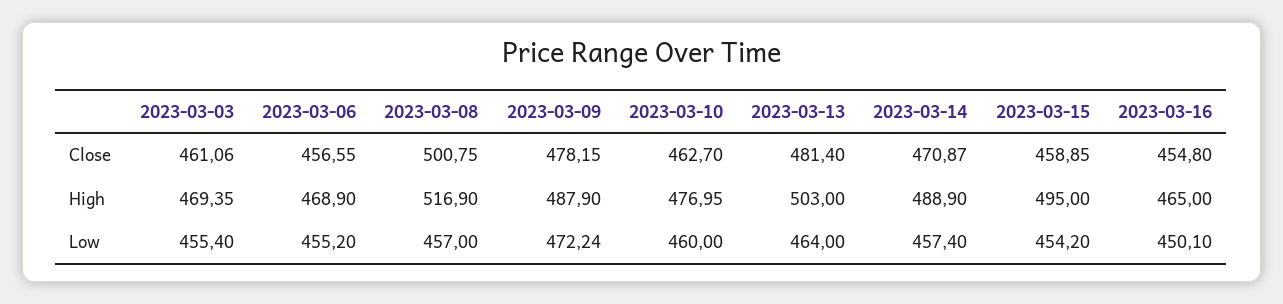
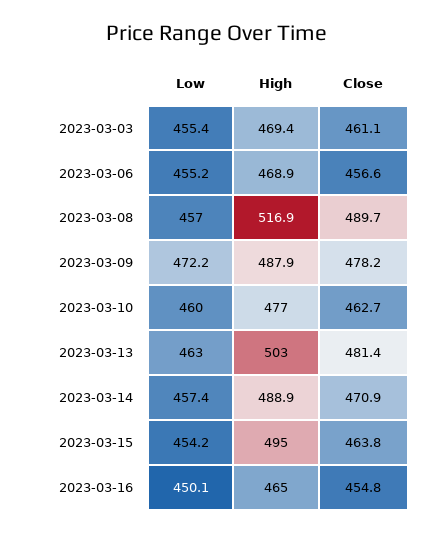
2023-03-08, Close: 500.75 -> 489.7
2023-03-15, Close: 458.85 -> 463.8
2023-03-13, Low: 464 -> 463

